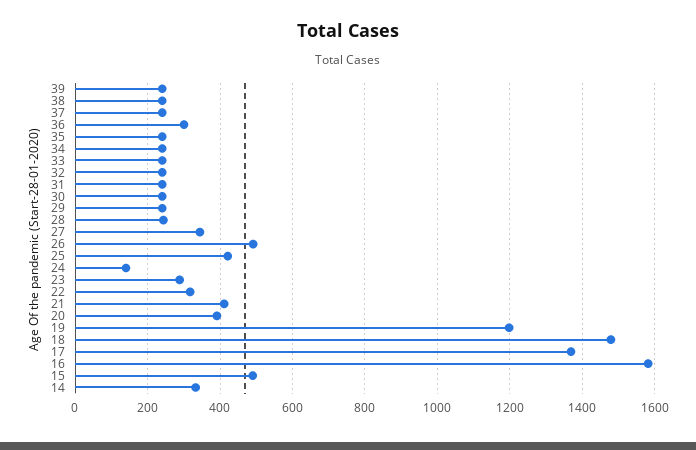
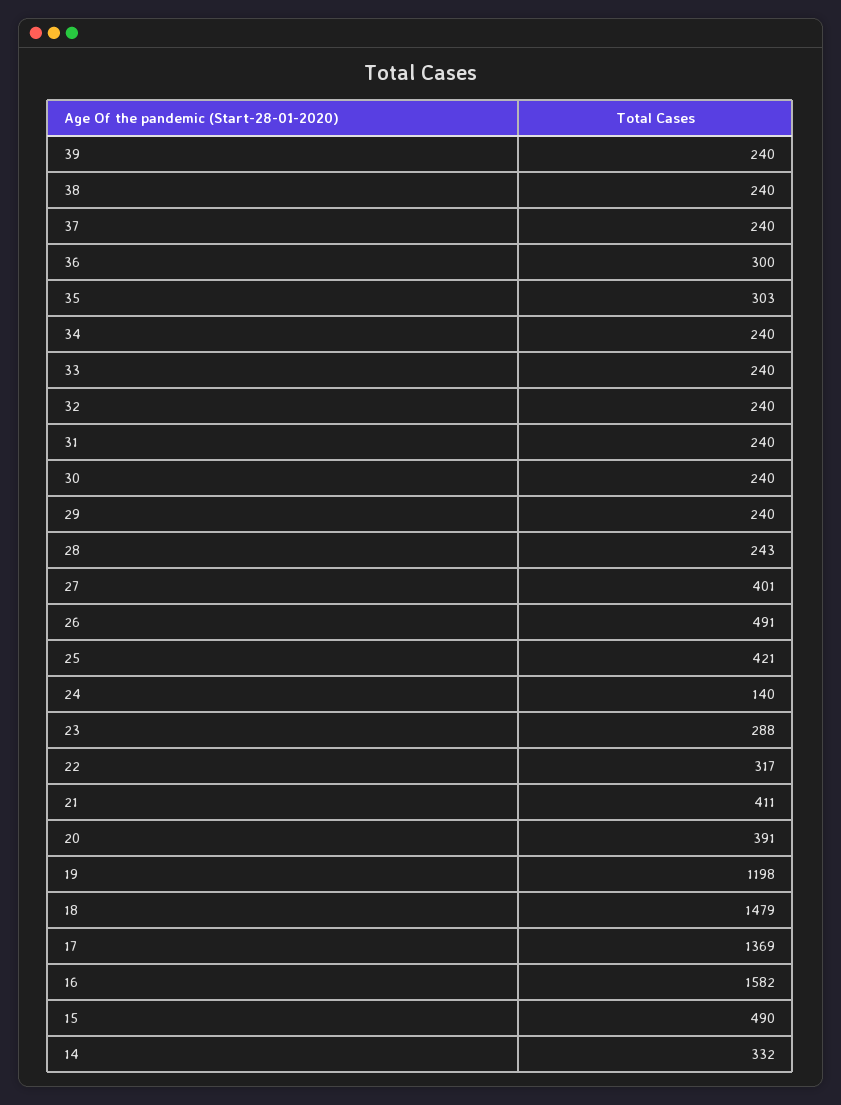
35: 240 -> 303
27: 340 -> 401

